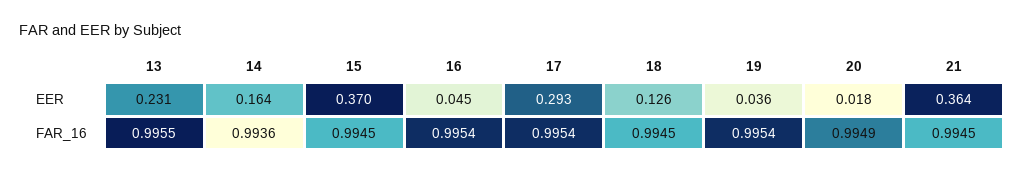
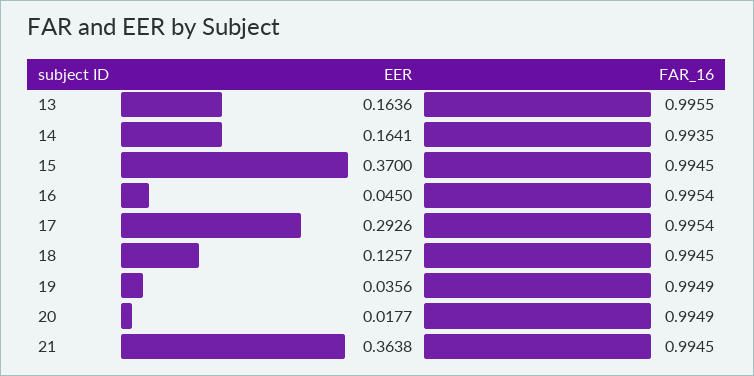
13, EER: 0.231 -> 0.1636
14, FAR_16: 0.9936 -> 0.9935
19, FAR_16: 0.9954 -> 0.9949

